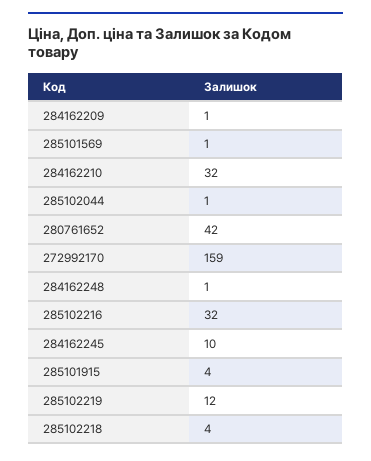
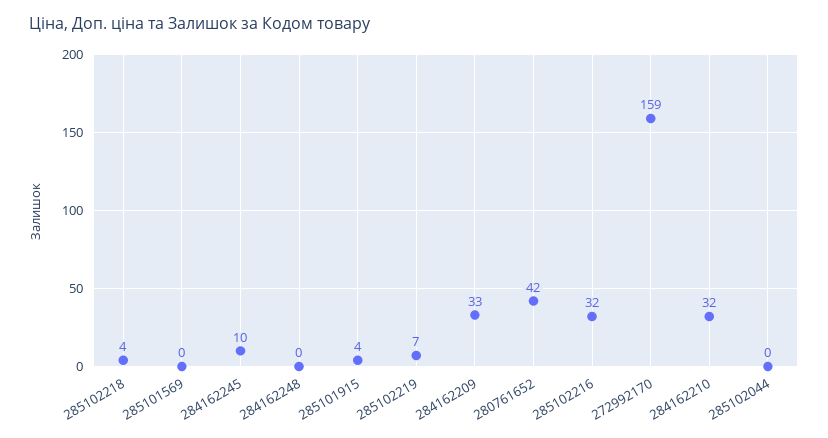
284162209: 1 -> 33
285101569: 1 -> 0
285102044: 1 -> 0
284162248: 1 -> 0
285102219: 12 -> 7

